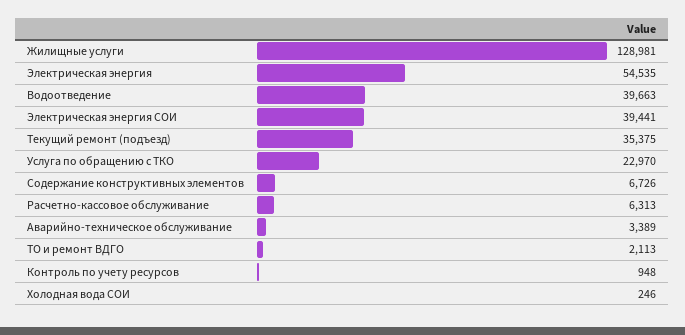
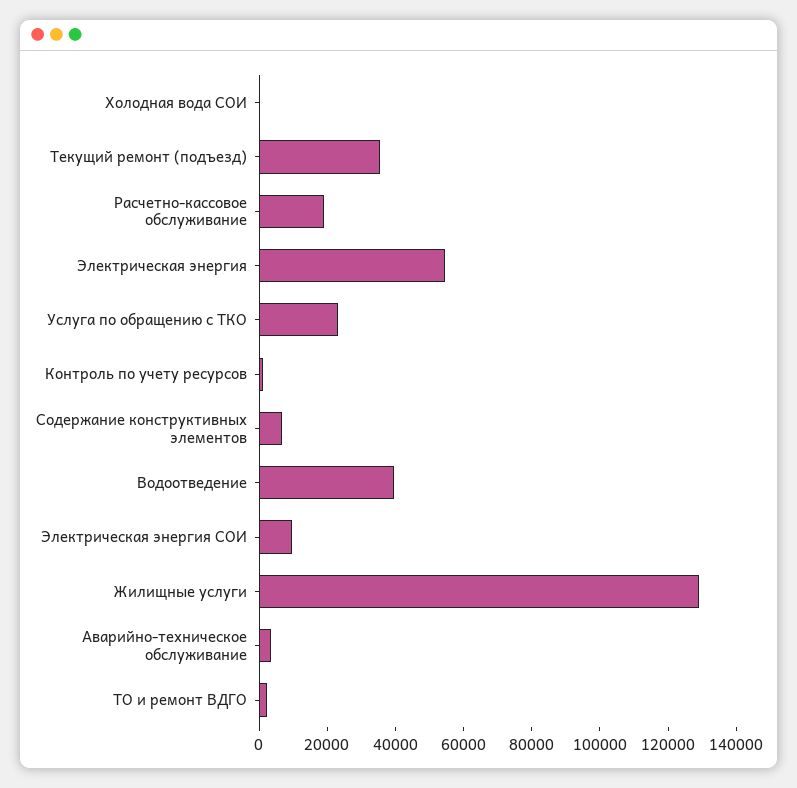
Электрическая энергия СОИ: 39441 -> 10000
Расчетно-кассовое обслуживание: 6313 -> 20000

